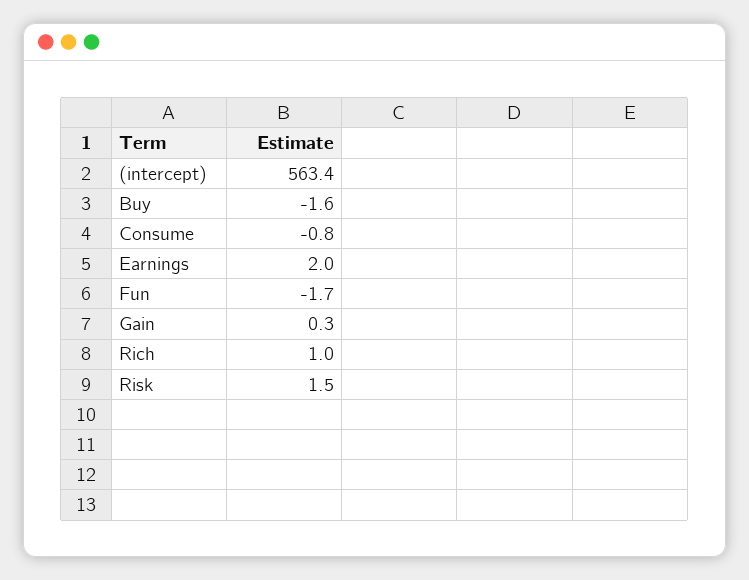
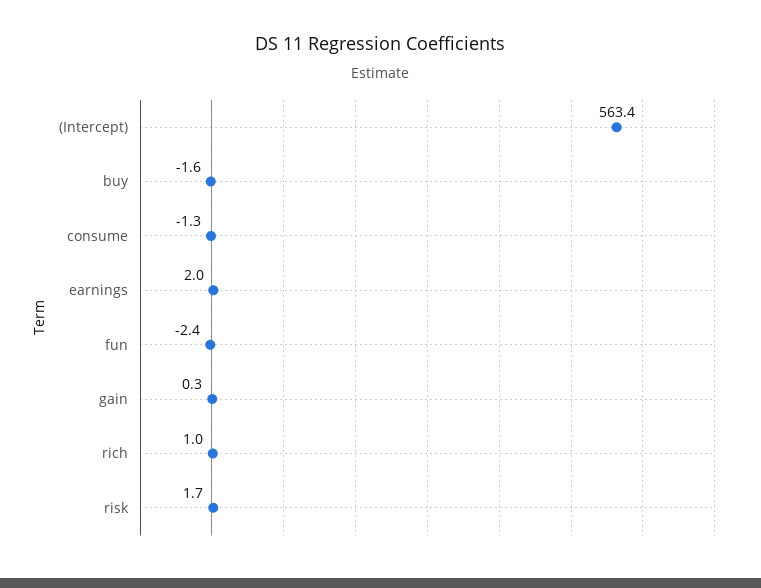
Consume: -0.8 -> -1.3
Fun: -1.7 -> -2.4
Risk: 1.5 -> 1.7

